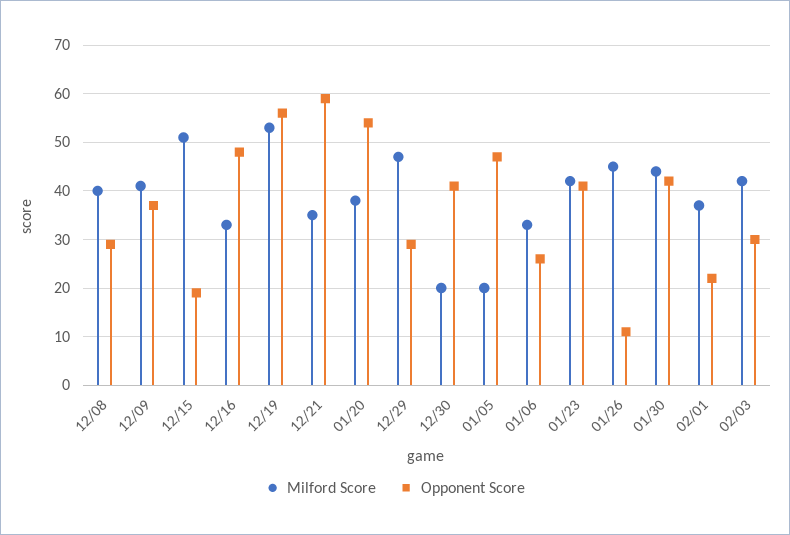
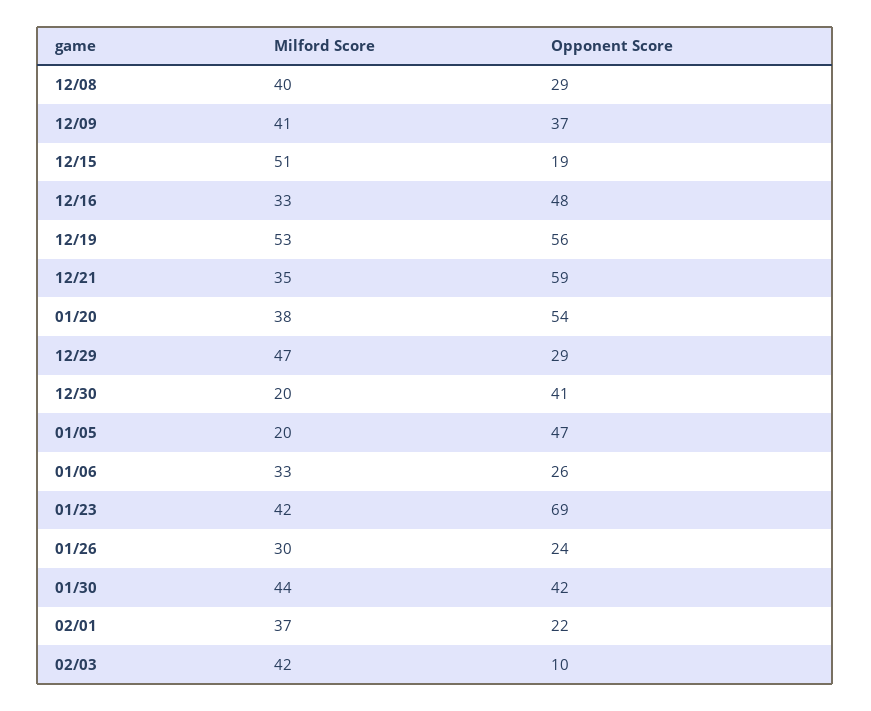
Opponent Score, 01/23: 40 -> 69
Milford Score, 01/26: 45 -> 30
Opponent Score, 01/26: 10 -> 24
Opponent Score, 02/03: 30 -> 10

